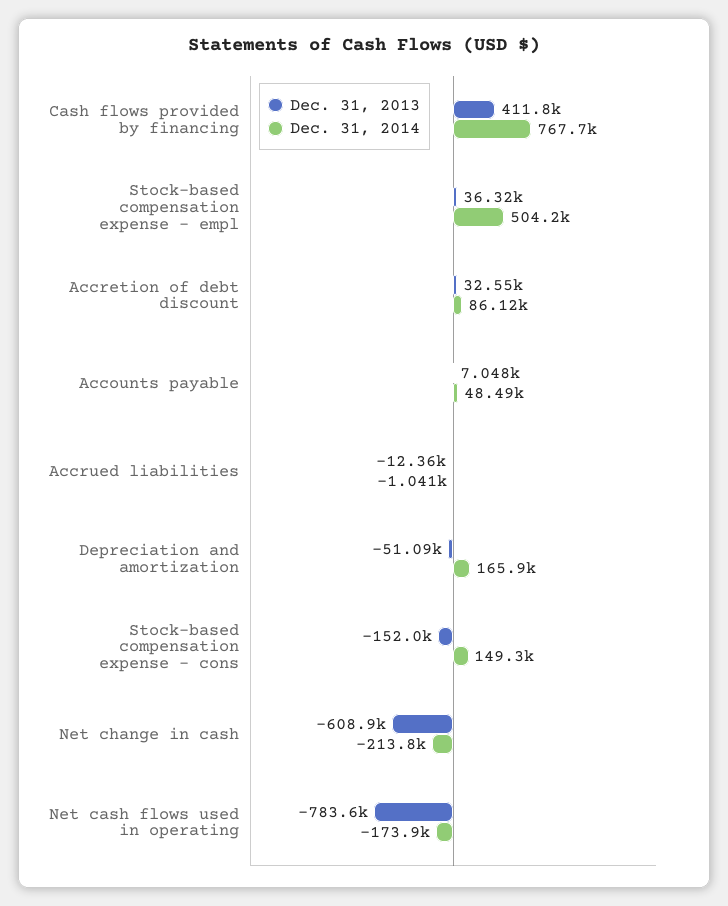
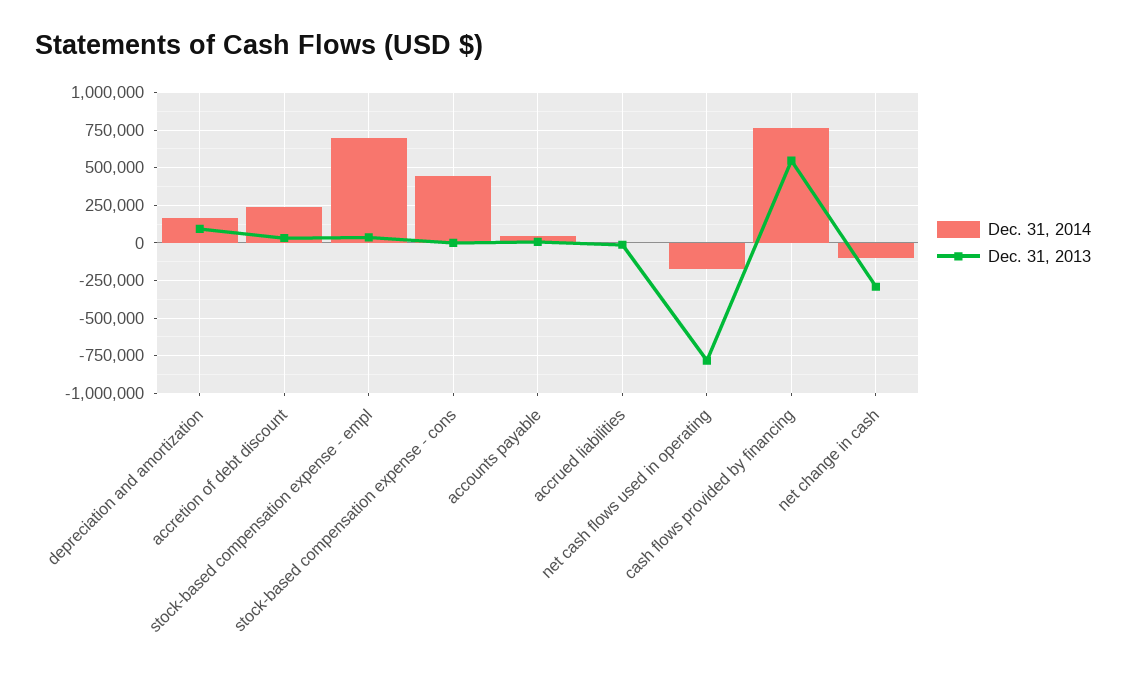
Dec. 31, 2013, Cash flows provided by financing: 411800 -> 550000
Dec. 31, 2014, Stock-based compensation expense - empl: 504200 -> 700000
Dec. 31, 2014, Accretion of debt discount: 86120 -> 250000
Dec. 31, 2013, Depreciation and amortization: -51090 -> 100000
Dec. 31, 2013, Stock-based compensation expense - cons: -152000 -> 0
Dec. 31, 2014, Stock-based compensation expense - cons: 149300 -> 450000
Dec. 31, 2013, Net change in cash: -608900 -> -300000
Dec. 31, 2014, Net change in cash: -213800 -> -100000

